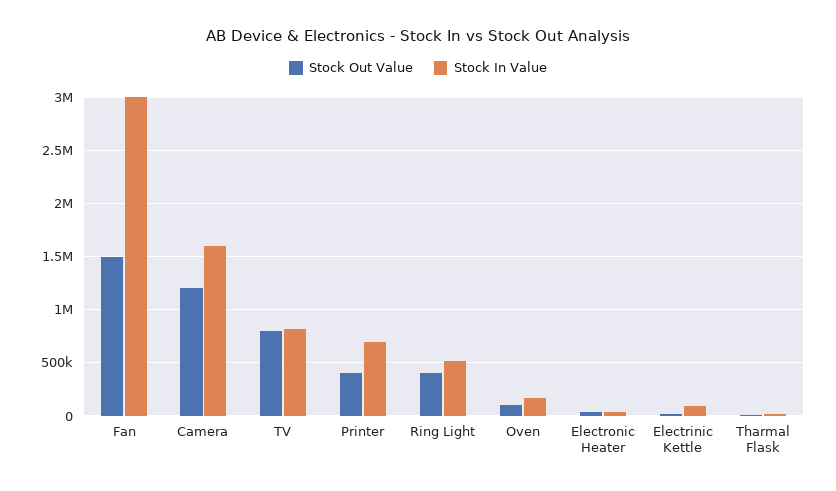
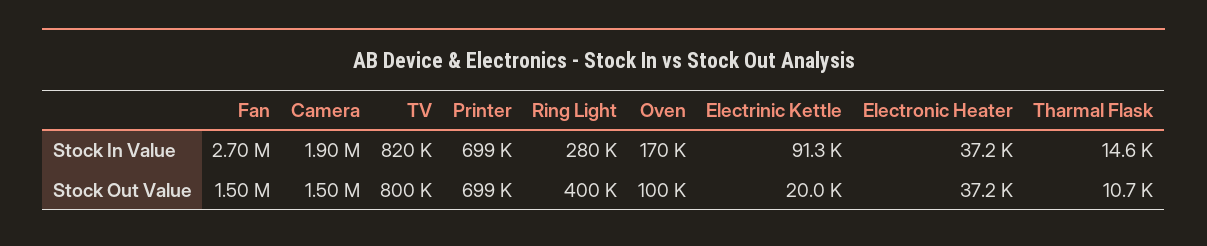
Stock In Value, Fan: 3000000 -> 2700000
Stock Out Value, Camera: 1200000 -> 1500000
Stock In Value, Camera: 1600000 -> 1900000
Stock Out Value, Printer: 400000 -> 699000
Stock In Value, Ring Light: 500000 -> 280000

